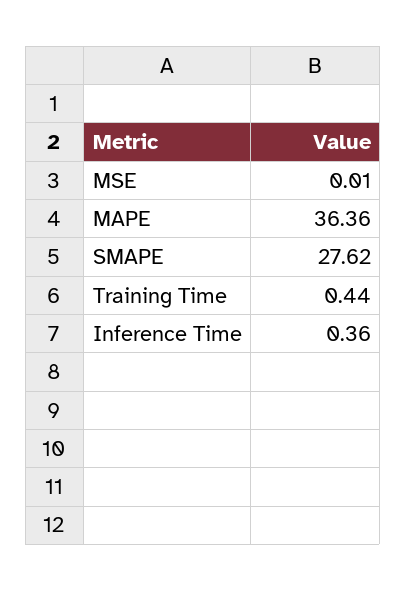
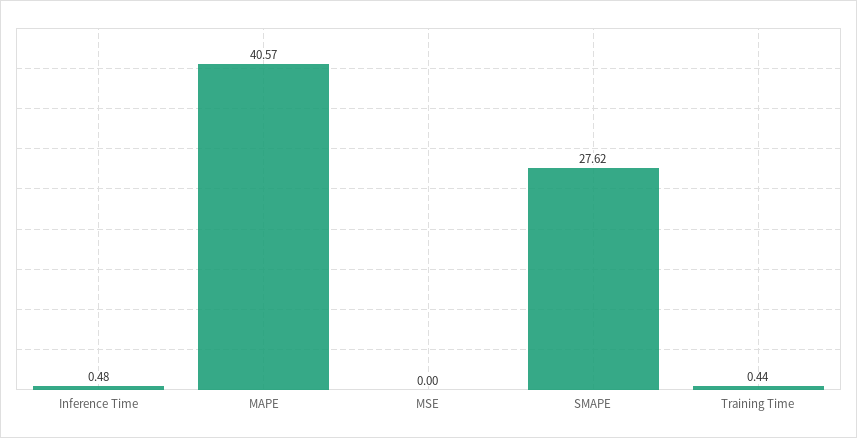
MSE: 0.01 -> 0
MAPE: 36.36 -> 40.57
Inference Time: 0.36 -> 0.48

